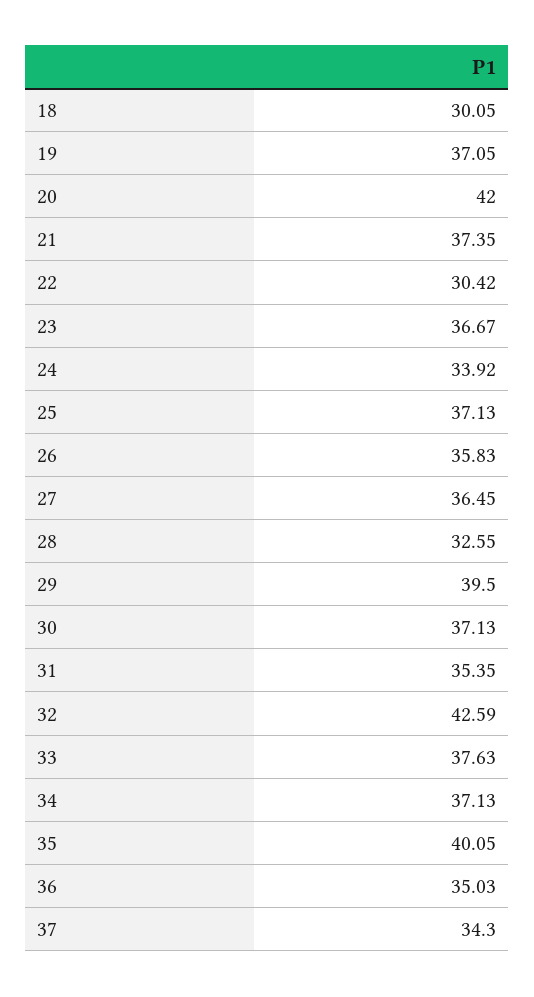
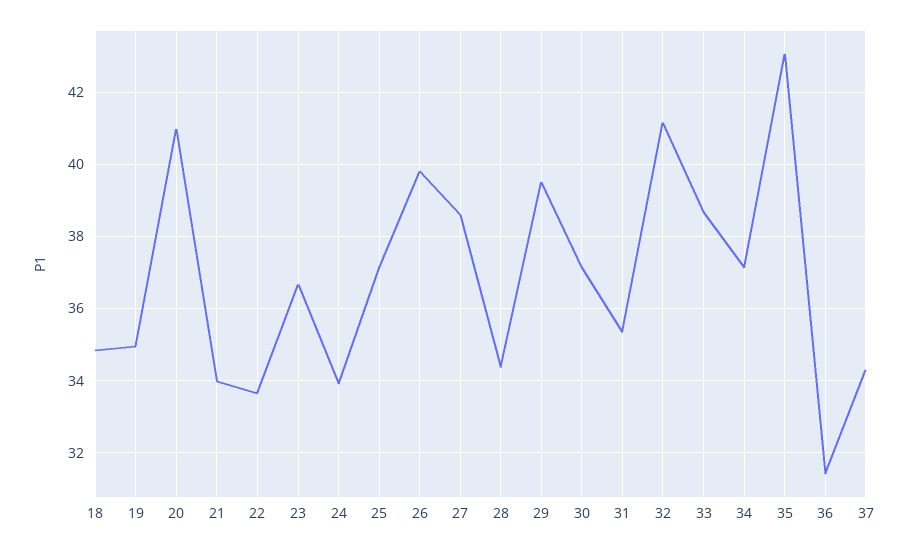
18: 30.05 -> 34.8
19: 37.05 -> 35
20: 42 -> 41
21: 37.35 -> 34
22: 30.42 -> 33.6
26: 35.83 -> 39.8
27: 36.45 -> 38.6
28: 32.55 -> 34.4
32: 42.59 -> 41.2
33: 37.63 -> 38.6
35: 40.05 -> 43
36: 35.03 -> 31.4

